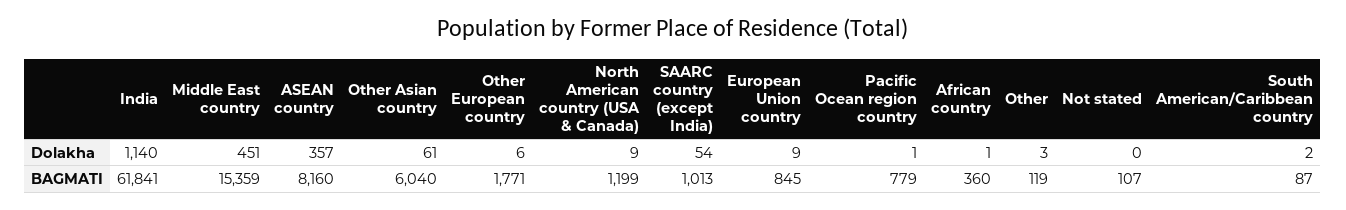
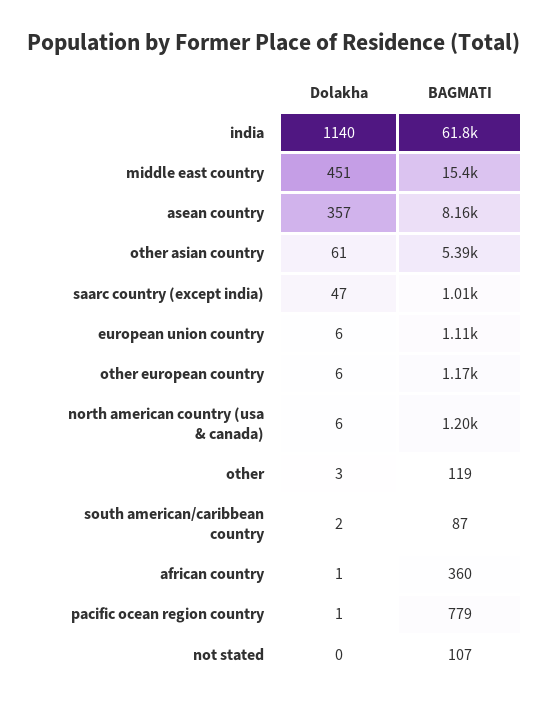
North American country (USA & Canada), Dolakha: 9 -> 6
SAARC country (except India), Dolakha: 54 -> 47
European Union country, Dolakha: 9 -> 6
Other Asian country, BAGMATI: 6040 -> 5390
Other European country, BAGMATI: 1771 -> 1170
European Union country, BAGMATI: 845 -> 1110

